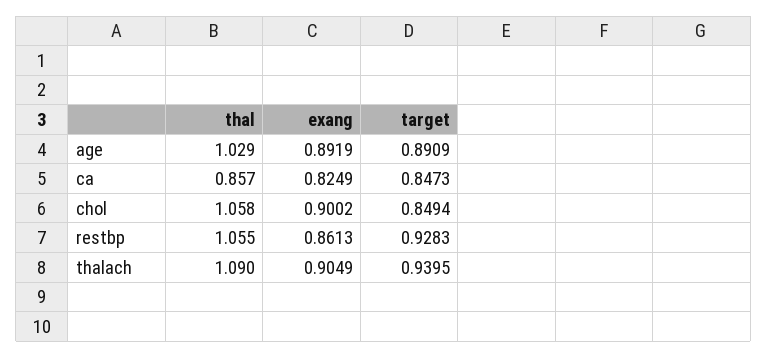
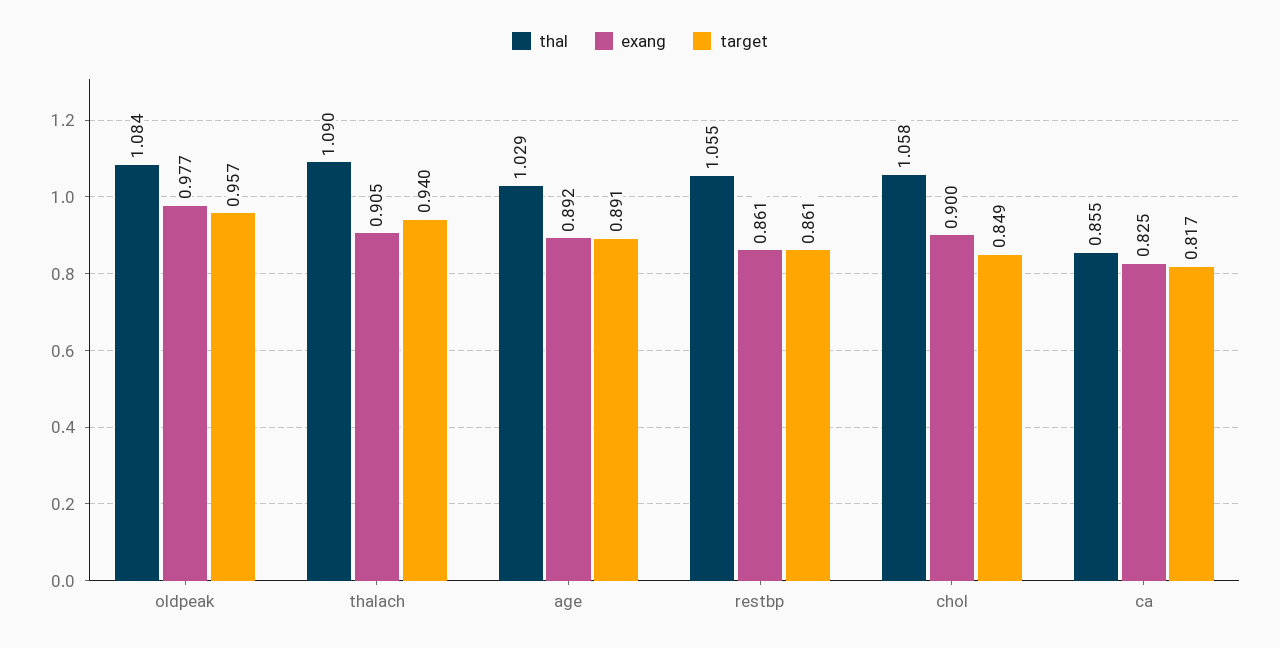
thal, ca: 0.857 -> 0.855
target, ca: 0.8473 -> 0.817
target, restbp: 0.9283 -> 0.861
thal, oldpeak: none -> 1.084
exang, oldpeak: none -> 0.977
target, oldpeak: none -> 0.957

